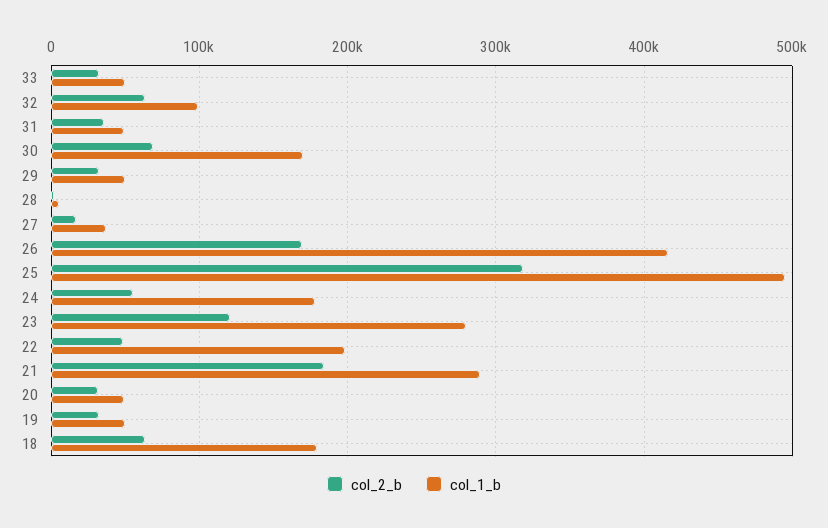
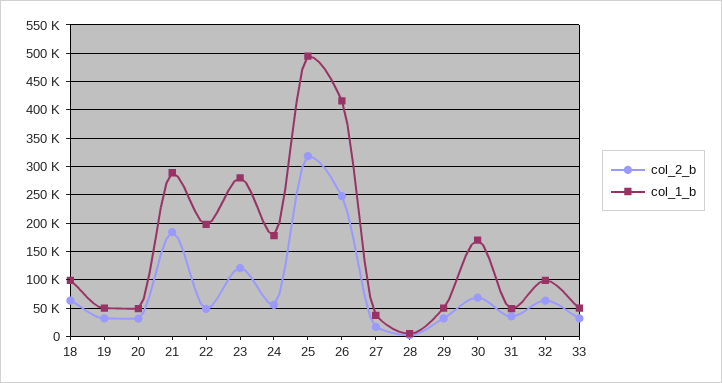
col_2_b, 26: 170000 -> 250000
col_1_b, 18: 180000 -> 100000

